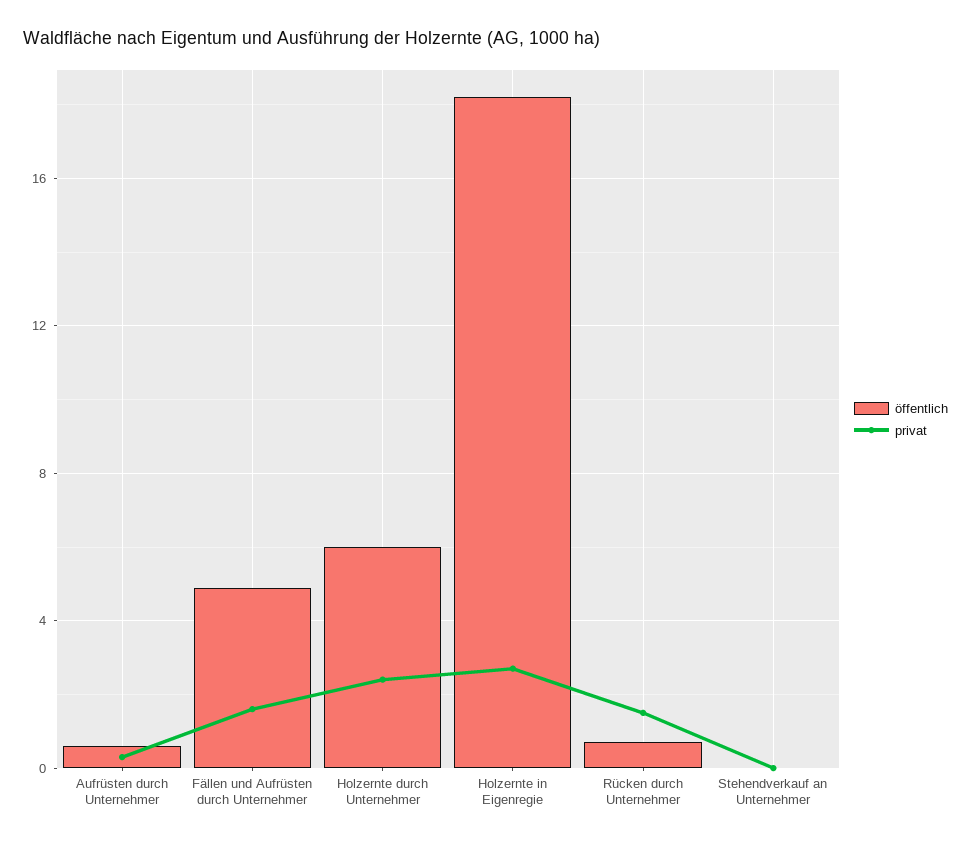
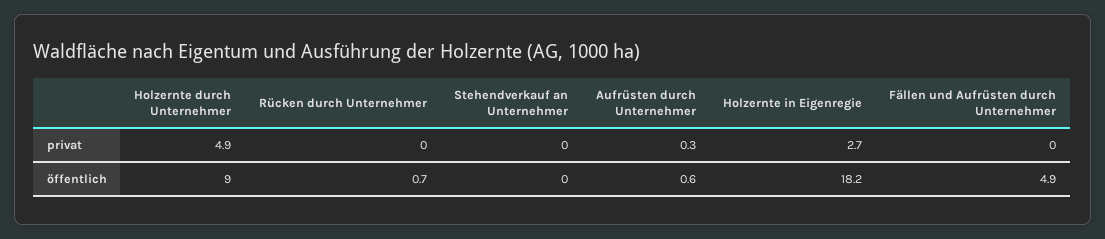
privat, Fällen und Aufrüsten durch Unternehmer: 1.5 -> 0
öffentlich, Holzernte durch Unternehmer: 6 -> 9
privat, Holzernte durch Unternehmer: 2.5 -> 4.9
privat, Rücken durch Unternehmer: 1.5 -> 0

